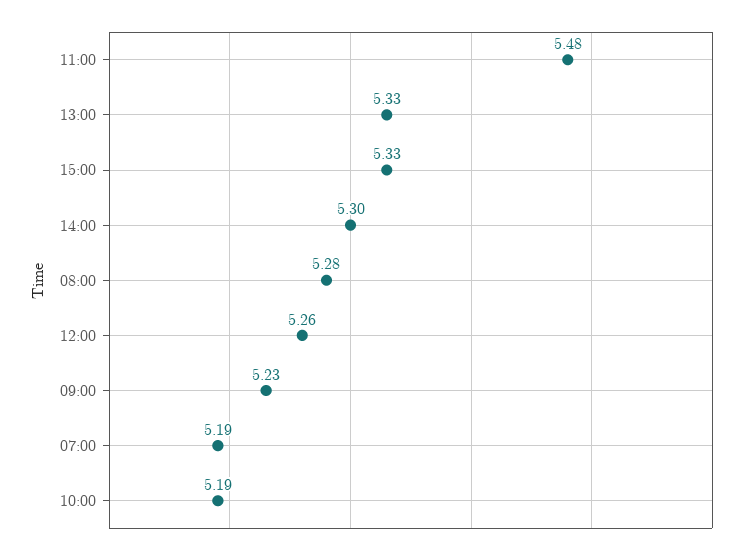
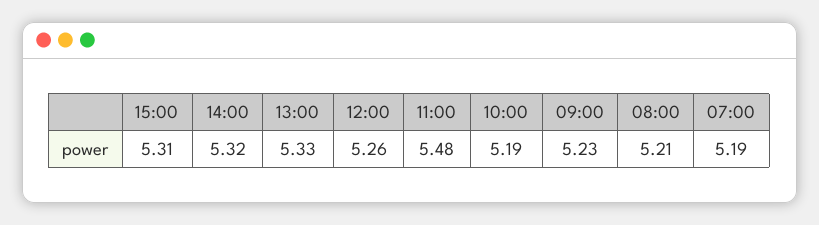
15:00: 5.33 -> 5.31
14:00: 5.3 -> 5.32
08:00: 5.28 -> 5.21

